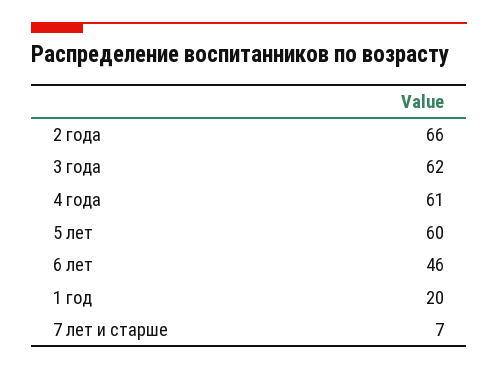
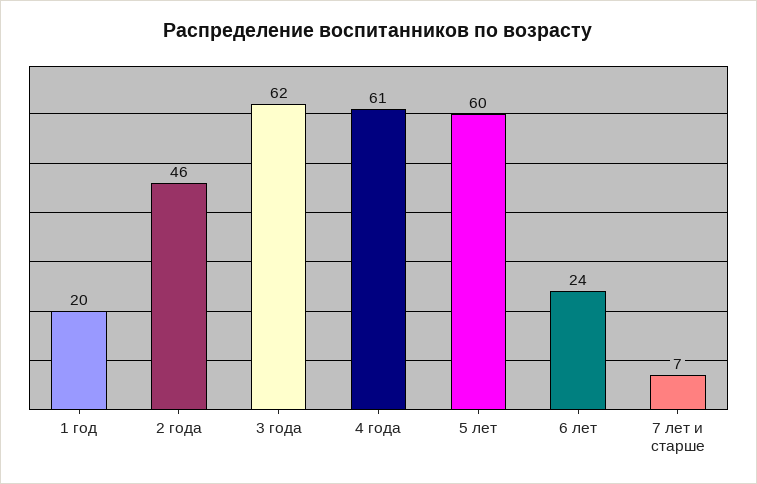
2 года: 66 -> 46
6 лет: 46 -> 24

